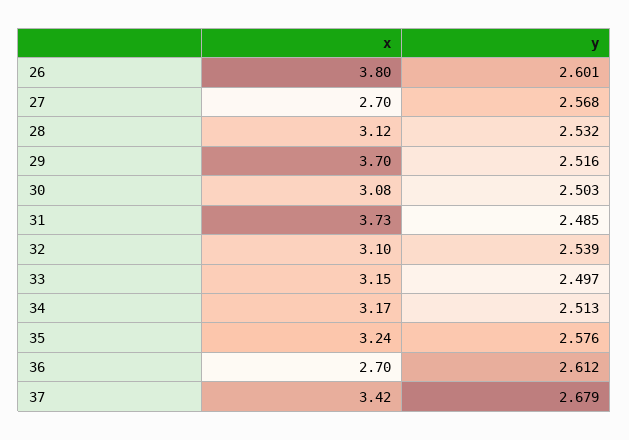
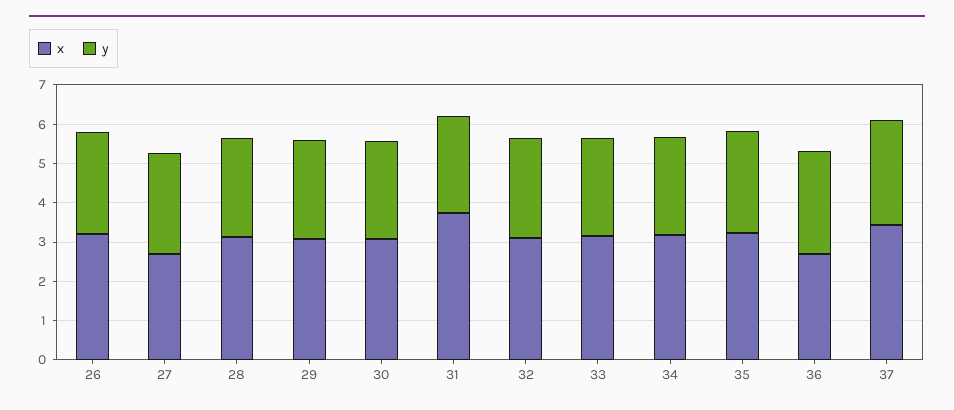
x, 26: 3.8 -> 3.25
x, 29: 3.7 -> 3

